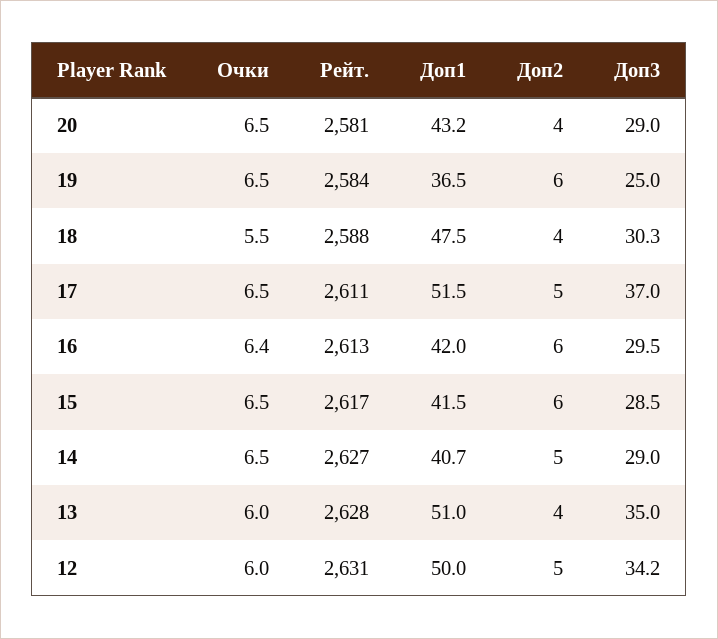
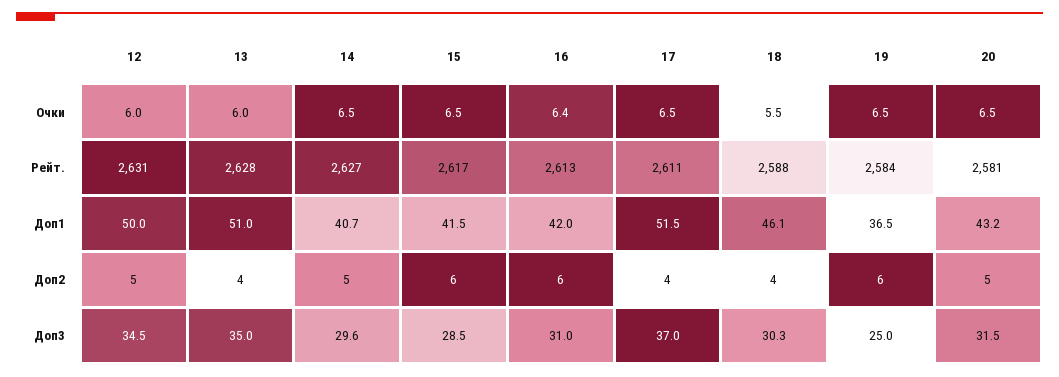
Доп2, 20: 4 -> 5
Доп3, 20: 29 -> 31.5
Доп1, 18: 47.5 -> 46.1
Доп2, 17: 5 -> 4
Доп3, 16: 29.5 -> 31
Доп3, 14: 29 -> 29.6
Доп3, 12: 34.2 -> 34.5

